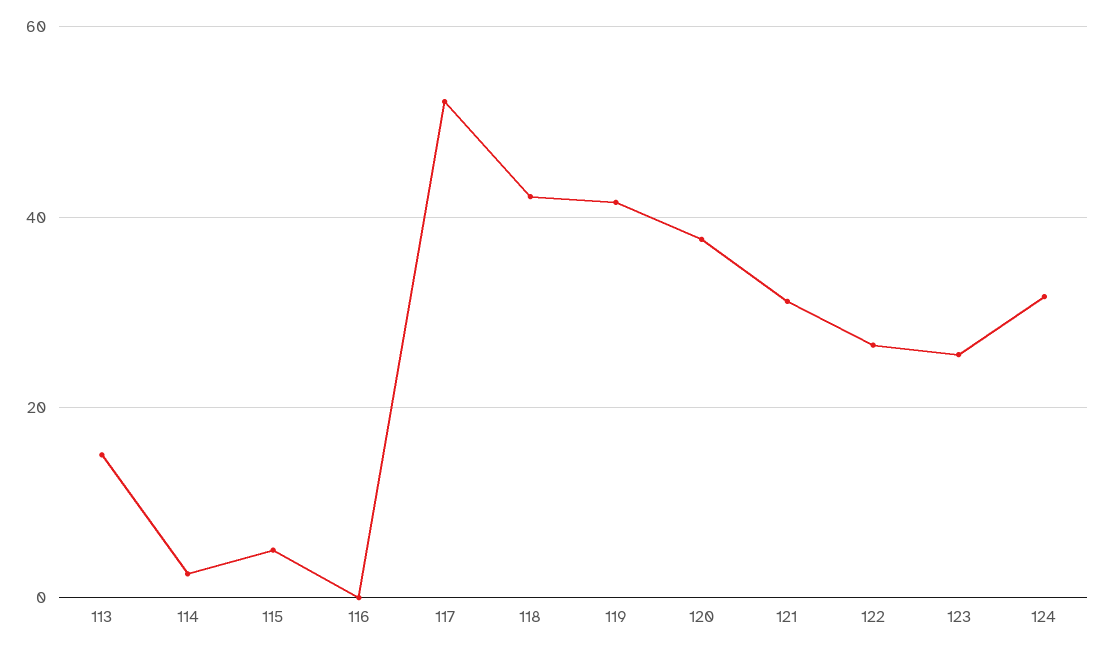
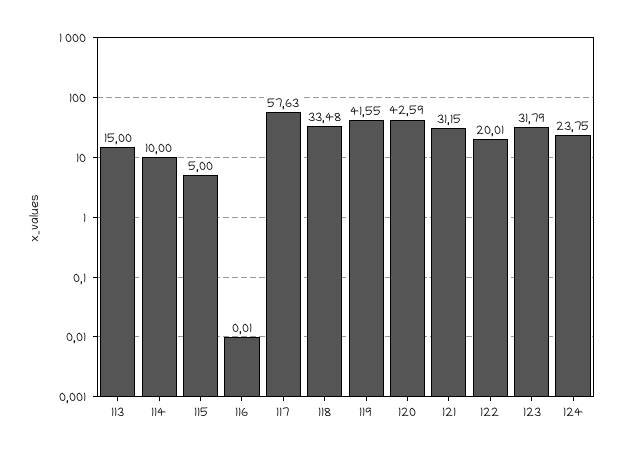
114: 2 -> 10
117: 52 -> 57.63
118: 42 -> 33.48
120: 38 -> 42.59
122: 26 -> 20.01
123: 26 -> 31.79
124: 32 -> 23.75

